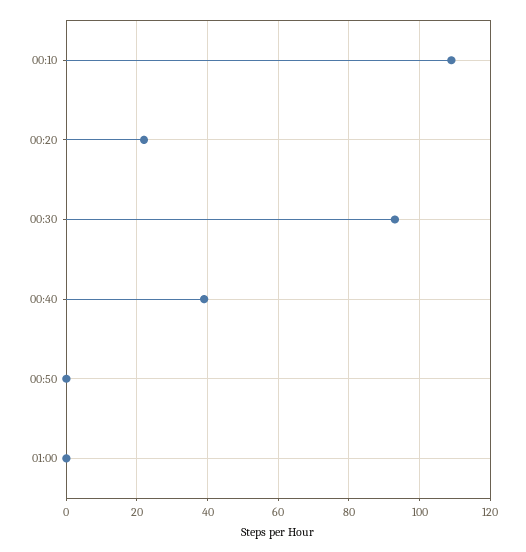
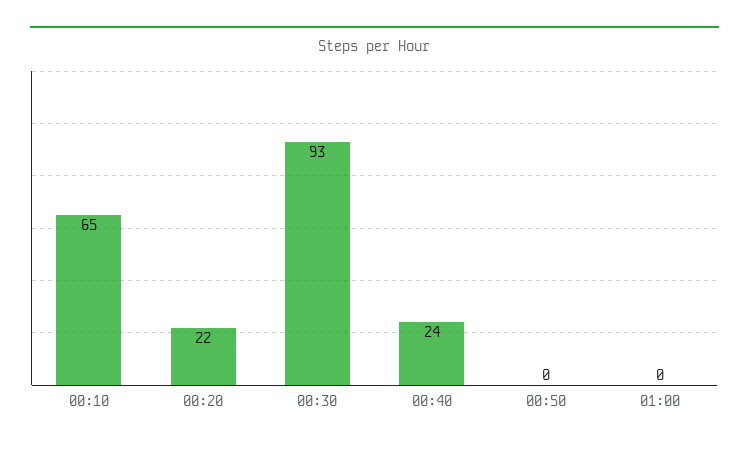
00:10: 110 -> 65
00:40: 40 -> 24

